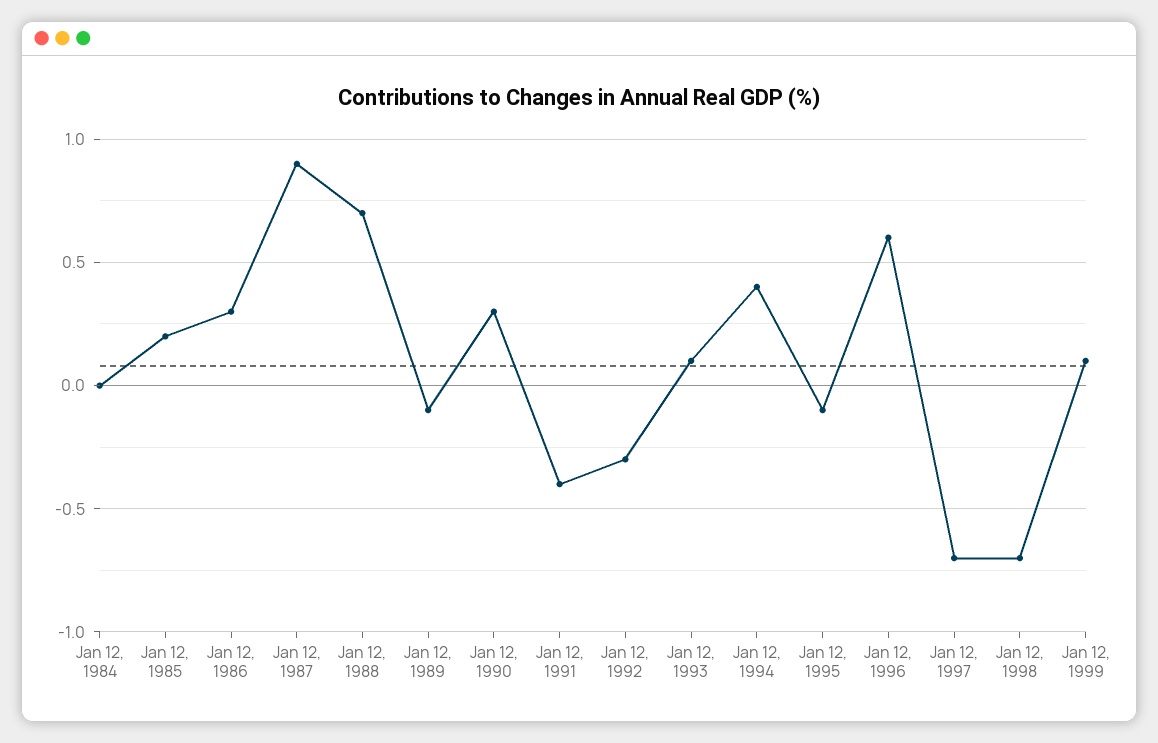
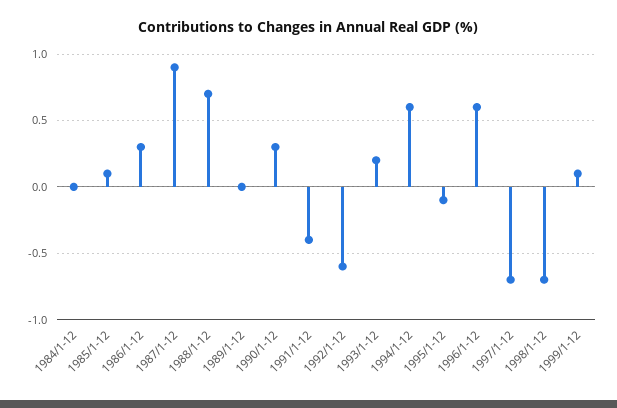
Jan 12, 1985: 0.2 -> 0.1
Jan 12, 1989: -0.1 -> 0
Jan 12, 1992: -0.3 -> -0.6
Jan 12, 1993: 0.1 -> 0.2
Jan 12, 1994: 0.4 -> 0.6

